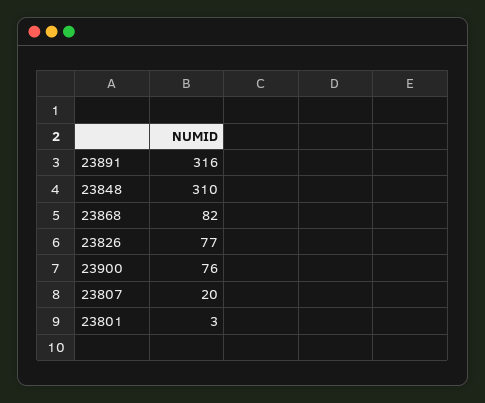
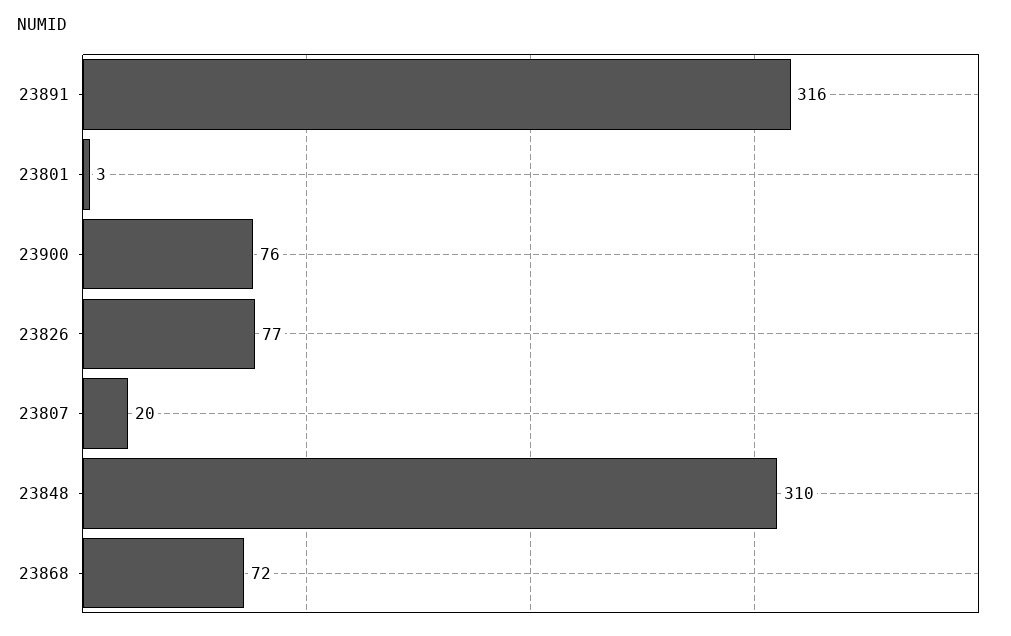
23868: 82 -> 72

